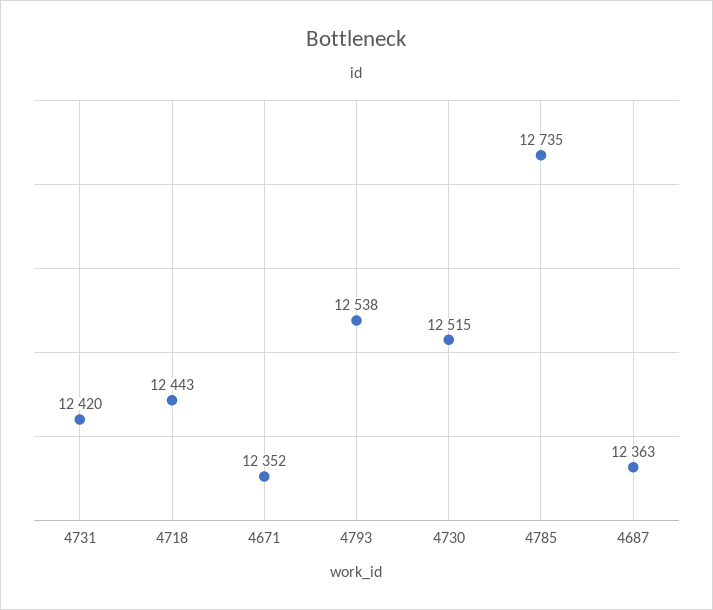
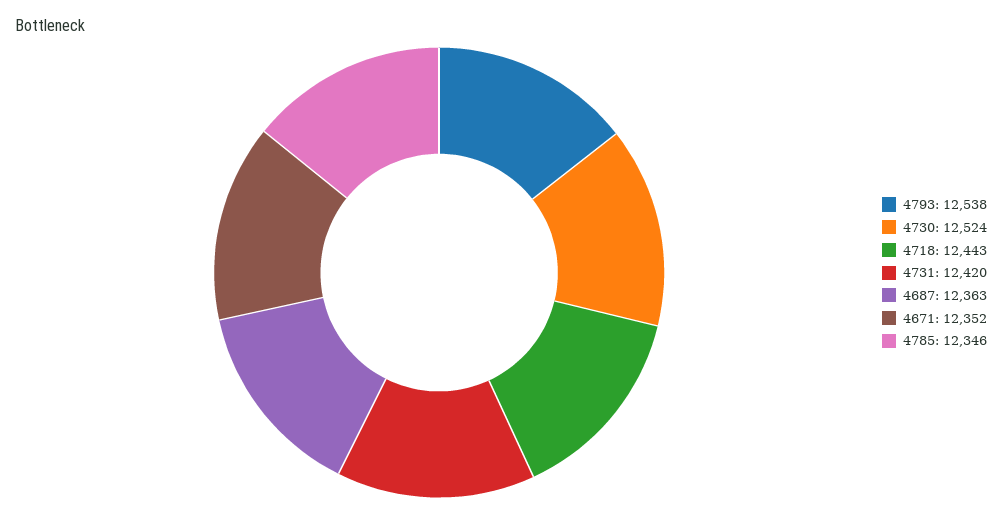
4730: 12515 -> 12524
4785: 12735 -> 12346

